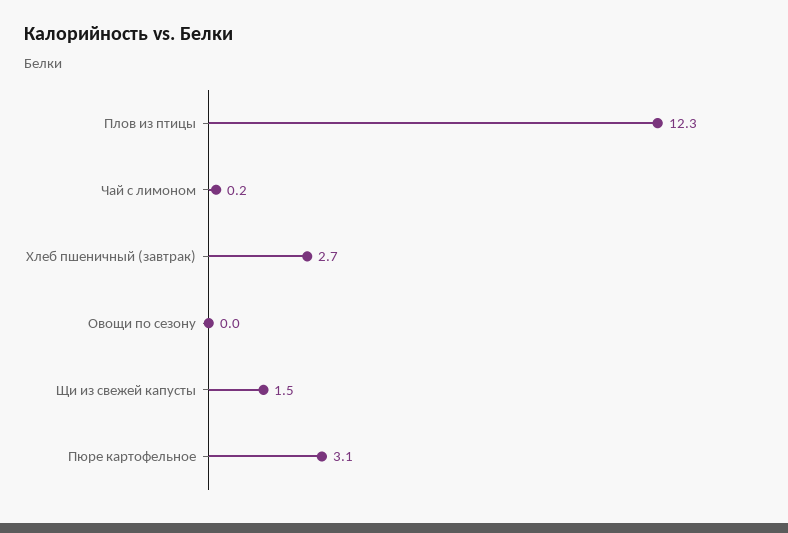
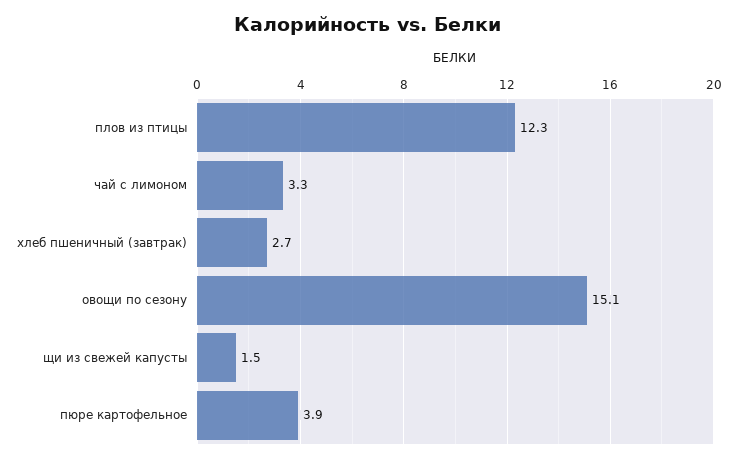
Чай с лимоном: 0.2 -> 3.3
Овощи по сезону: 0 -> 15.1
Пюре картофельное: 3.1 -> 3.9

